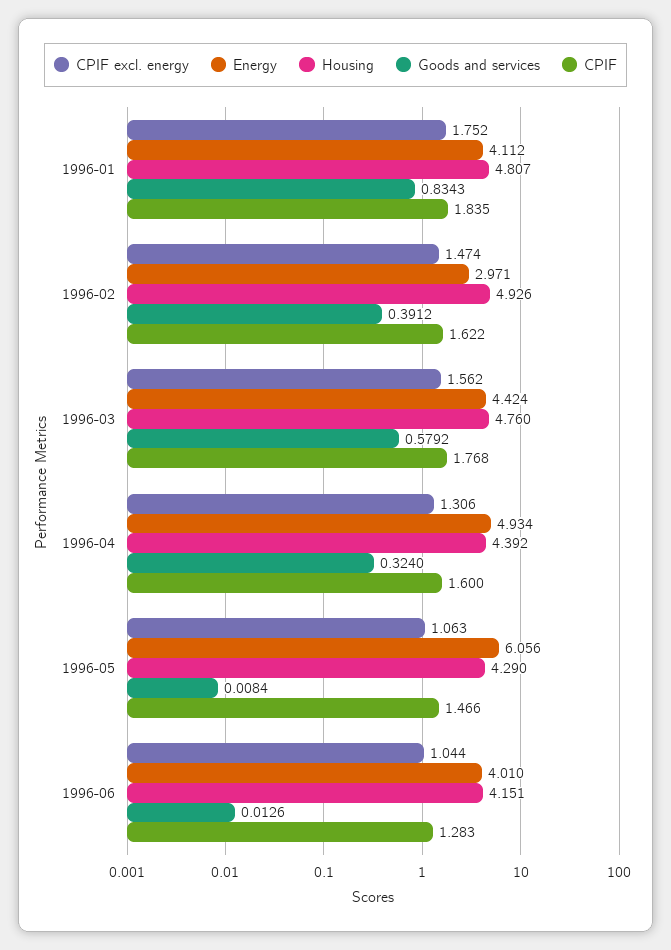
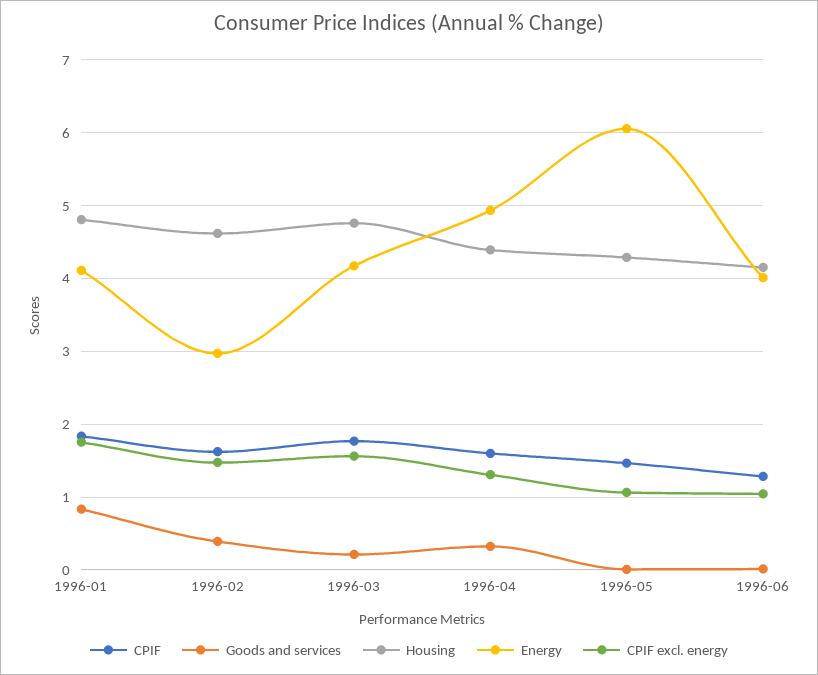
Housing, 1996-02: 4.926 -> 4.6
Energy, 1996-03: 4.424 -> 4.2
Goods and services, 1996-03: 0.5792 -> 0.2

